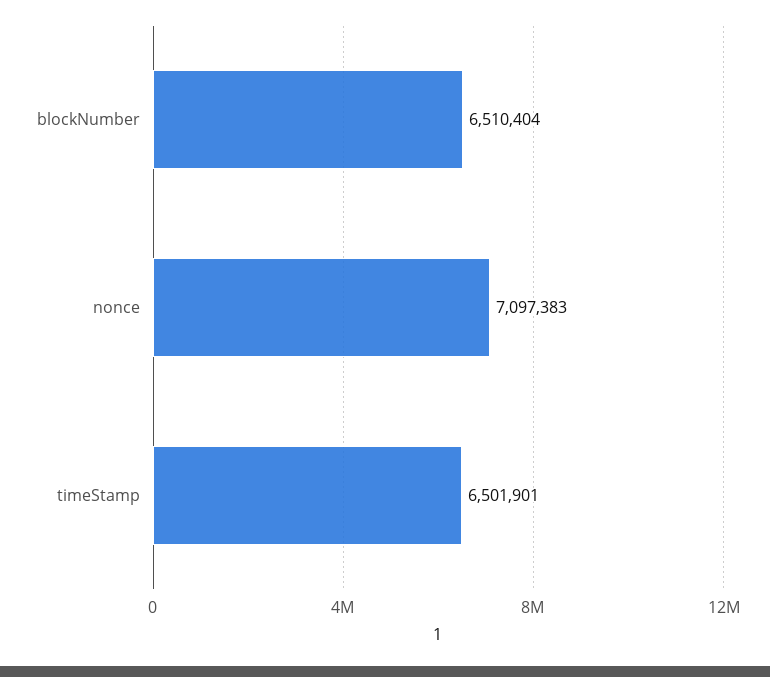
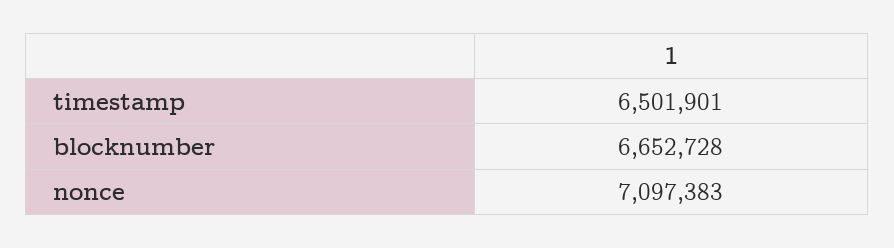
blockNumber: 6510404 -> 6652728

